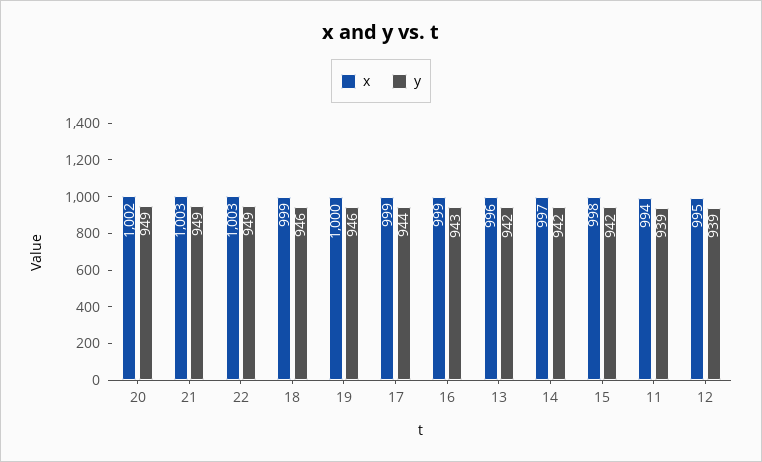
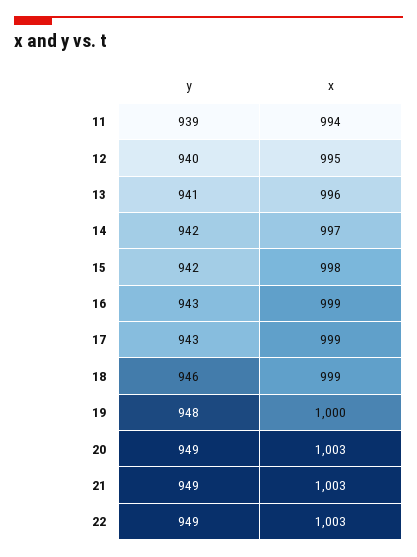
x, 20: 1002 -> 1003
y, 19: 946 -> 948
y, 17: 944 -> 943
y, 13: 942 -> 941
y, 12: 939 -> 940

